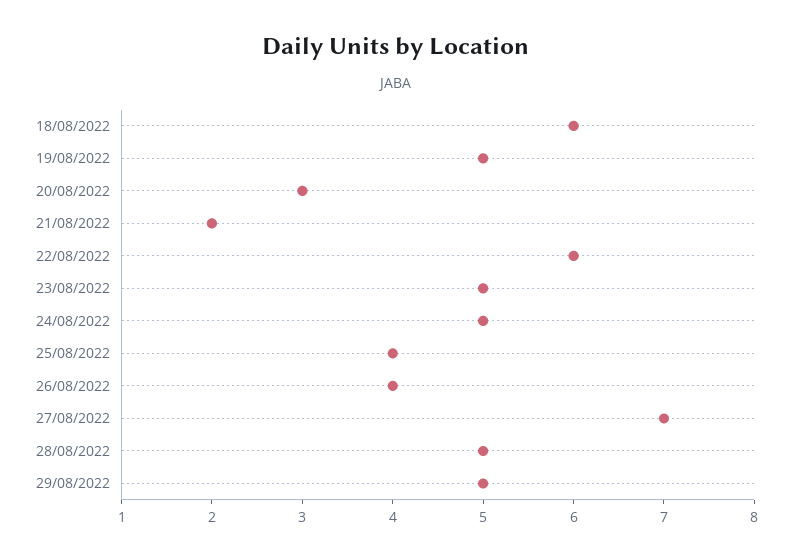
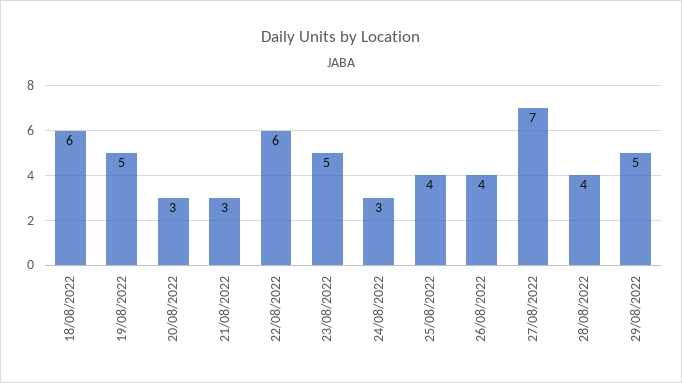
21/08/2022: 2 -> 3
24/08/2022: 5 -> 3
28/08/2022: 5 -> 4

